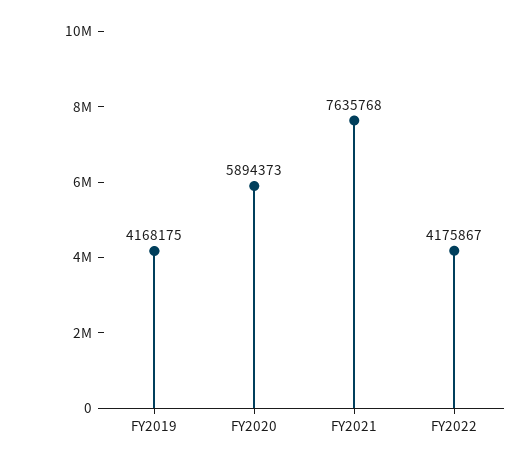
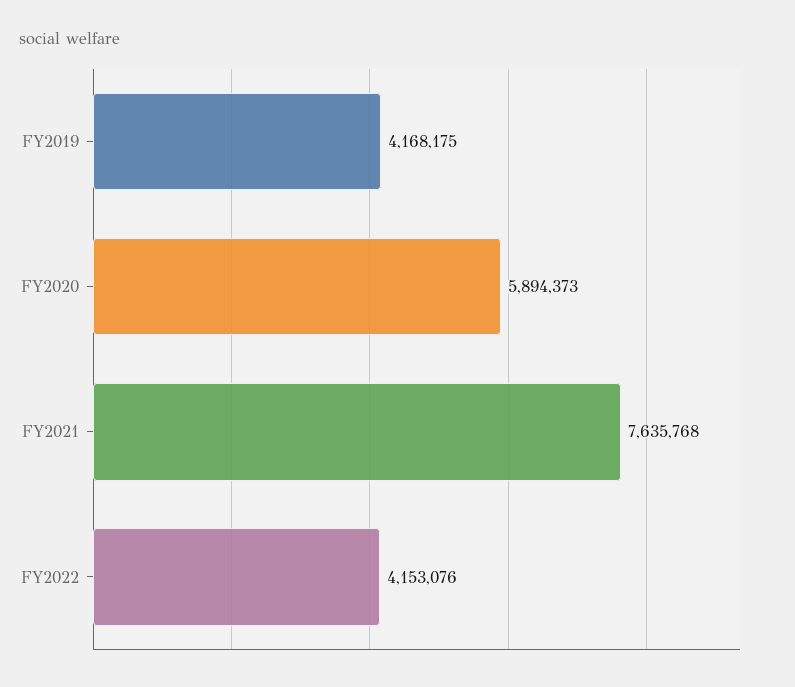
FY2022: 4175867 -> 4153076

